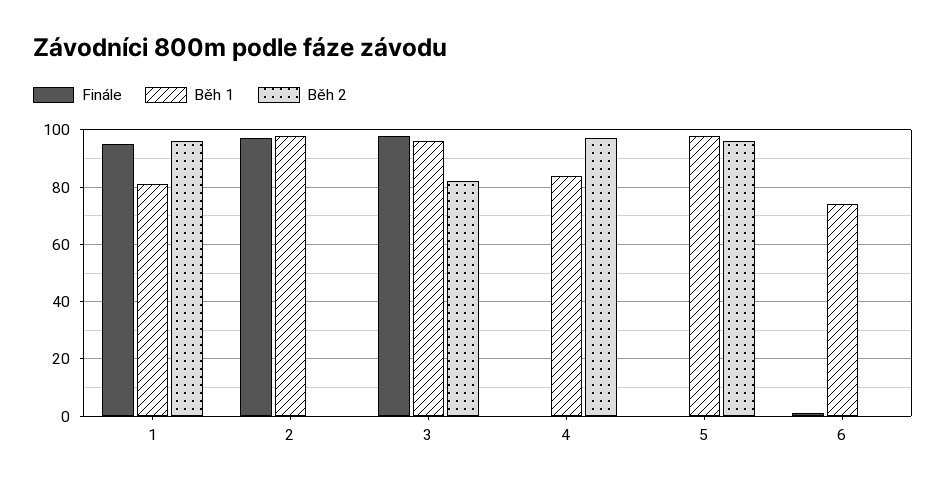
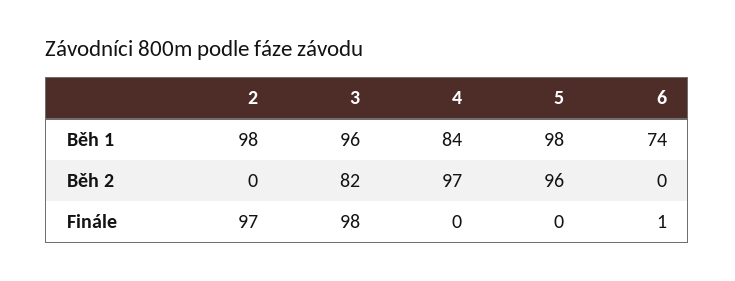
Finále, 1: 95 -> none
Běh 1, 1: 80 -> none
Běh 2, 1: 95 -> none

